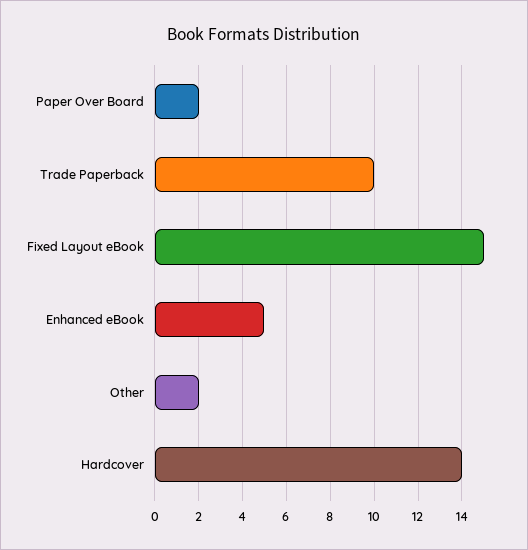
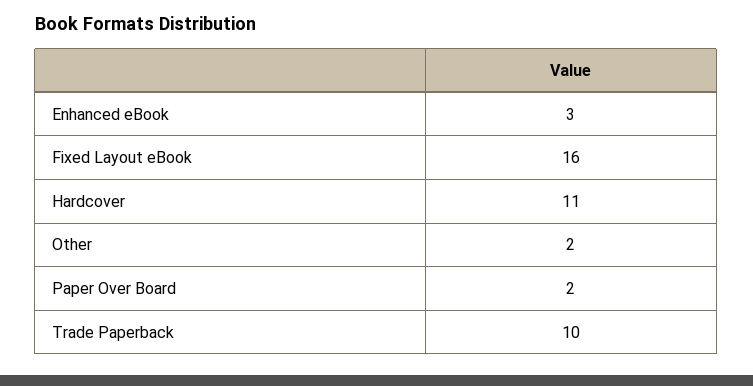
Fixed Layout eBook: 15 -> 16
Enhanced eBook: 5 -> 3
Hardcover: 14 -> 11

